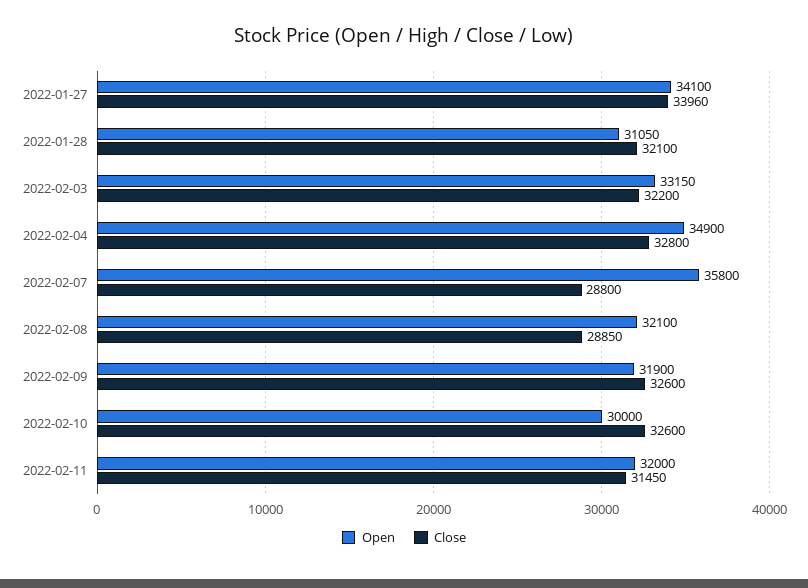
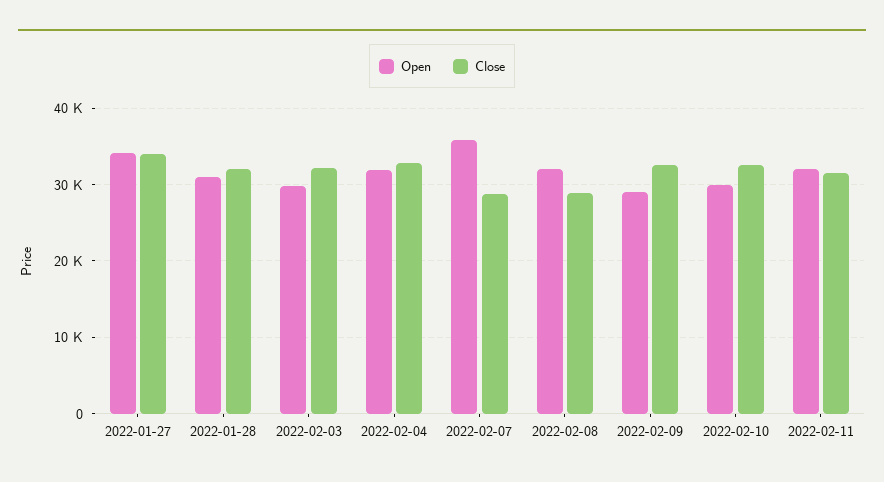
Open, 2022-02-03: 33150 -> 30000
Open, 2022-02-04: 34900 -> 32000
Open, 2022-02-09: 31900 -> 29000

